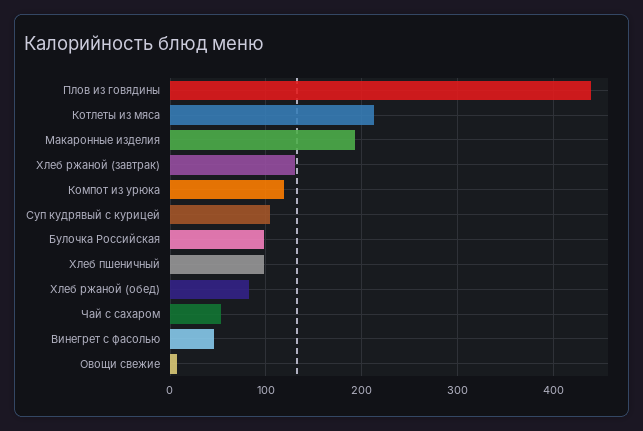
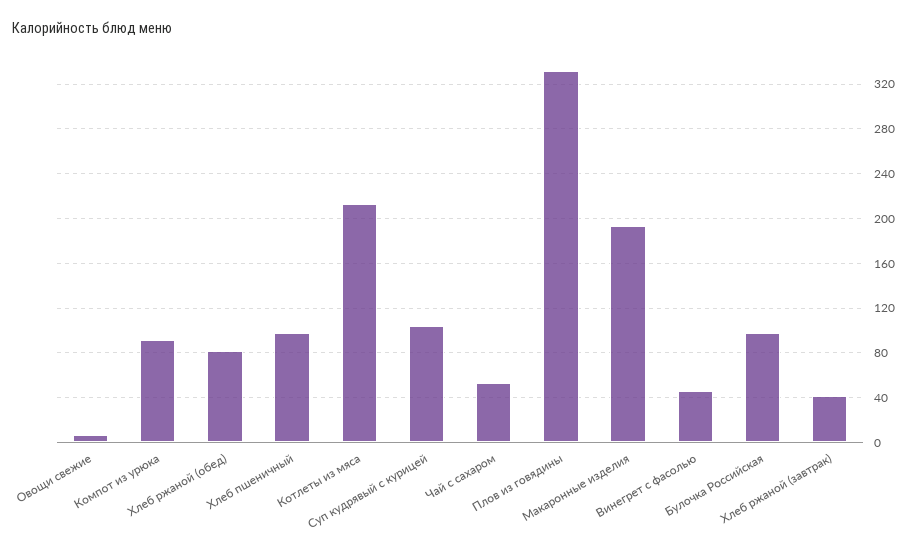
Плов из говядины: 440 -> 330
Хлеб ржаной (завтрак): 130 -> 40
Компот из урюка: 120 -> 90

